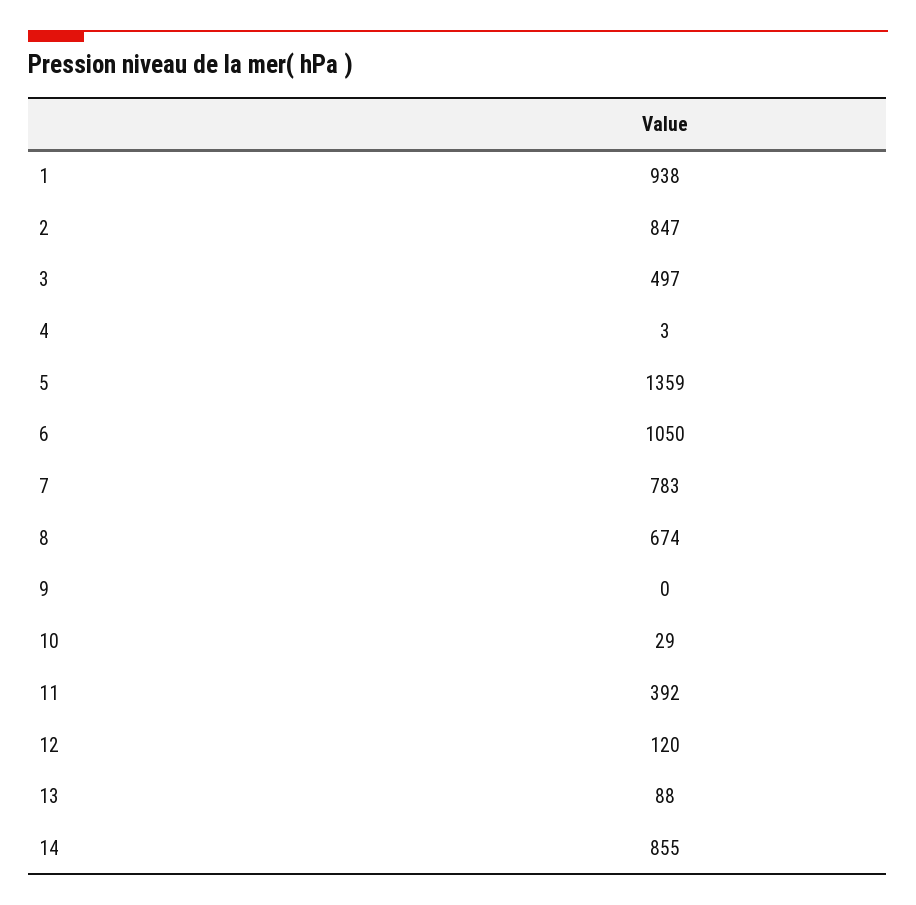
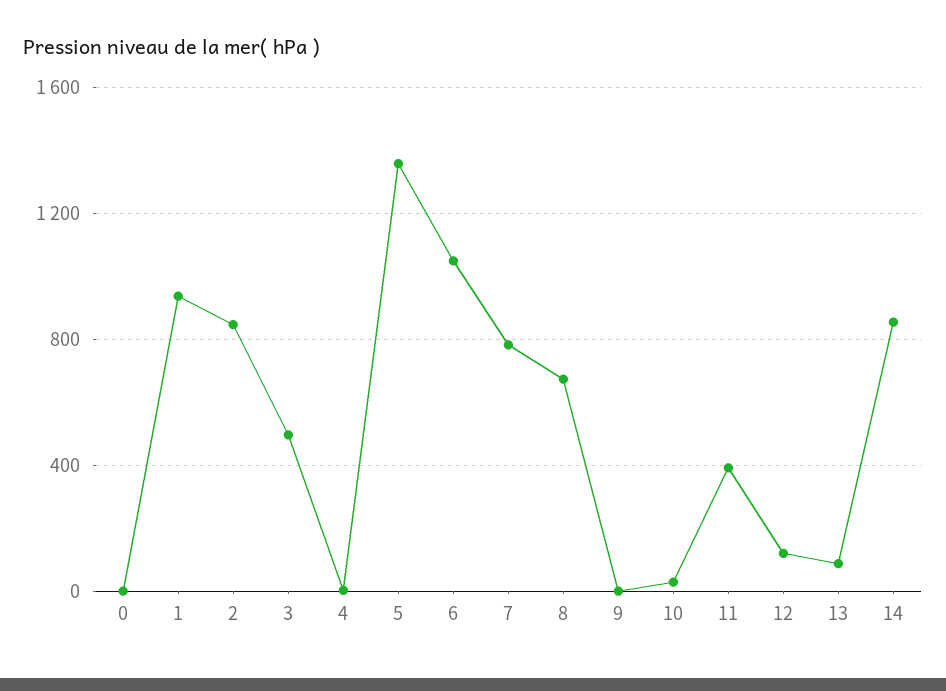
0: none -> 0

